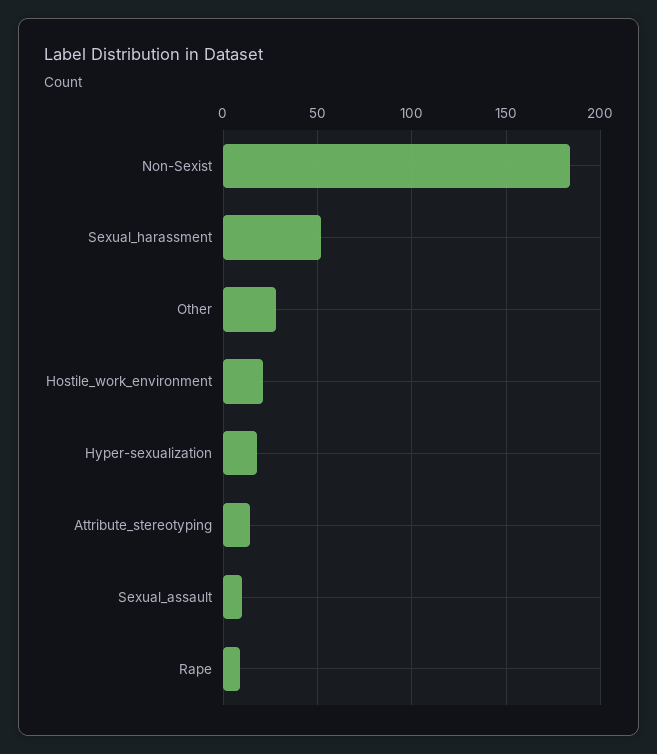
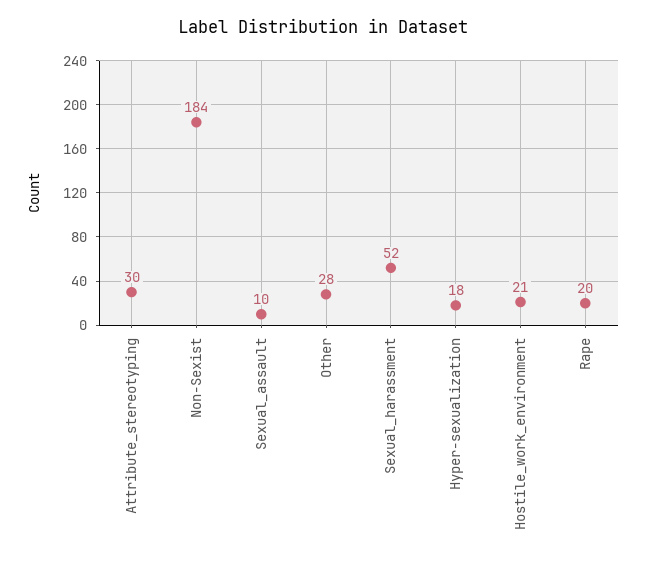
Attribute_stereotyping: 15 -> 30
Rape: 10 -> 20

